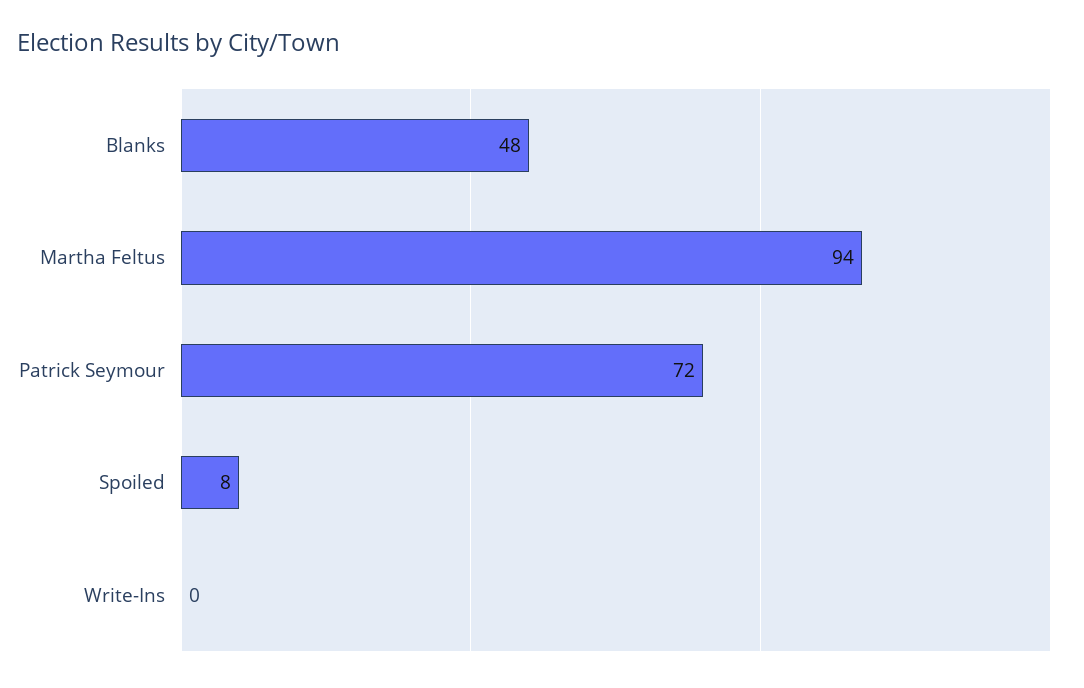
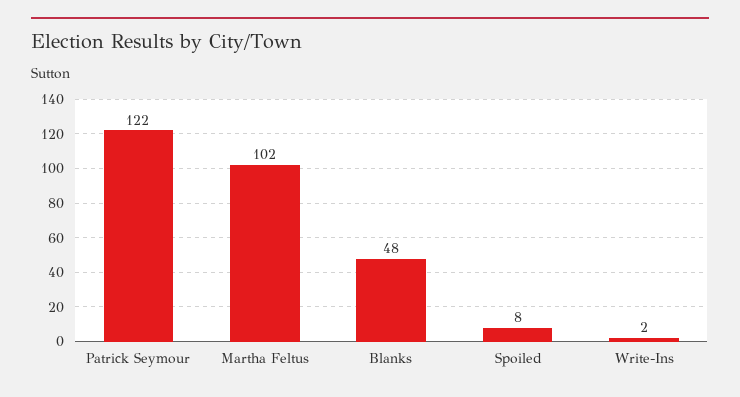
Martha Feltus: 94 -> 102
Patrick Seymour: 72 -> 122
Write-Ins: 0 -> 2

